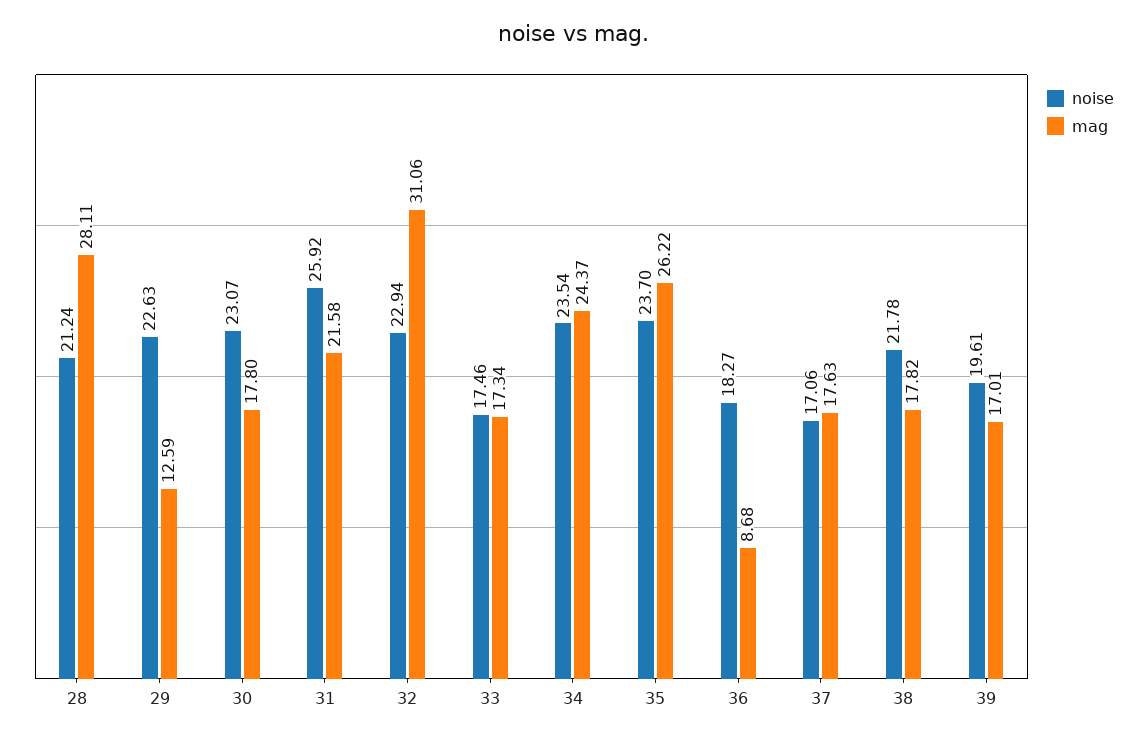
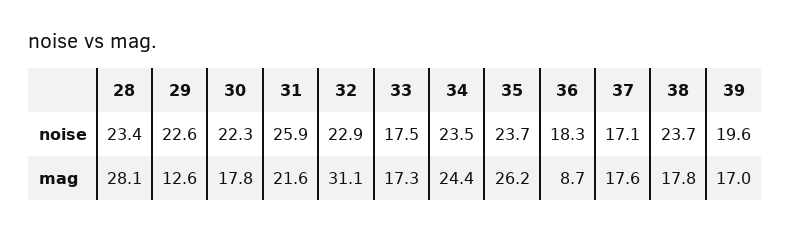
noise, 28: 21.24 -> 23.4
noise, 30: 23.07 -> 22.3
noise, 38: 21.78 -> 23.7

